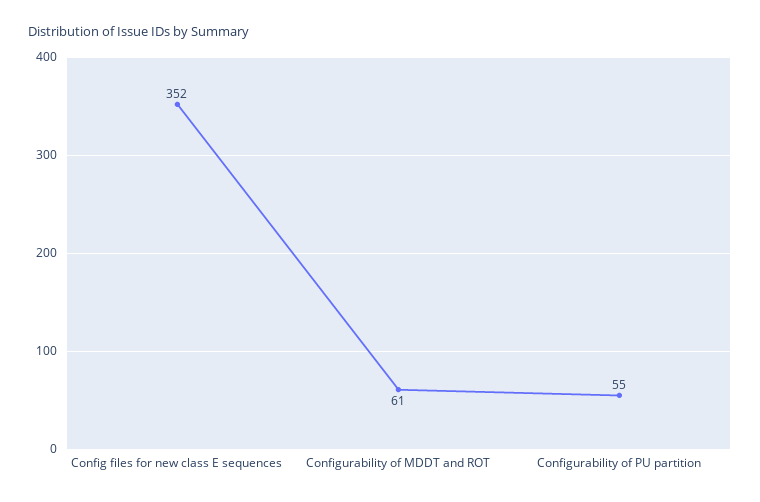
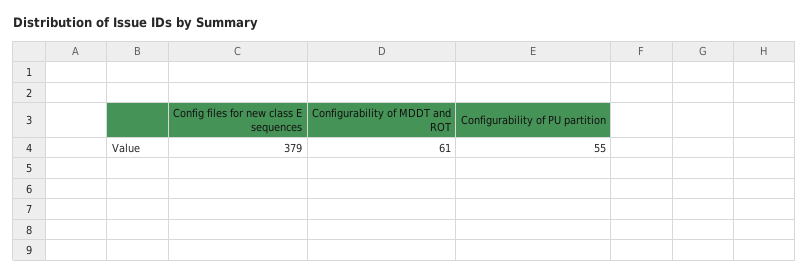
Config files for new class E sequences: 352 -> 379

